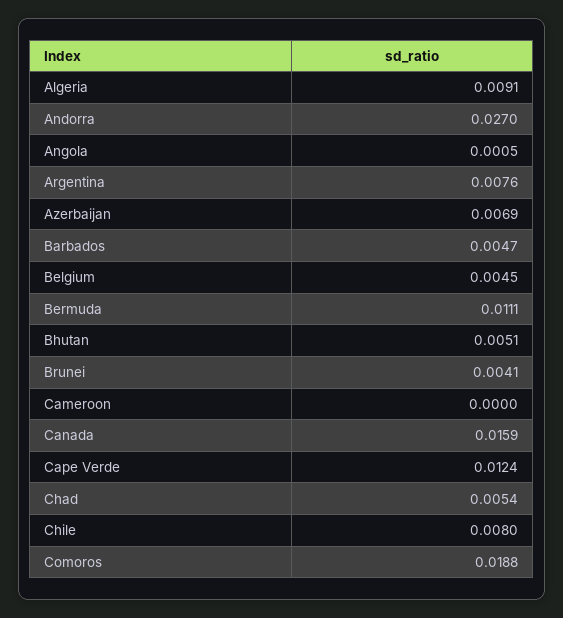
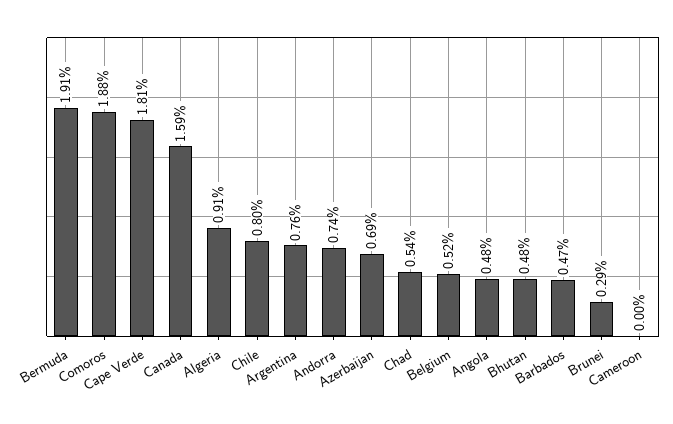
Andorra: 0.027 -> 0.0074
Angola: 0.0005 -> 0.0048
Belgium: 0.0045 -> 0.0052
Bermuda: 0.0111 -> 0.0191
Bhutan: 0.0051 -> 0.0048
Brunei: 0.0041 -> 0.0029
Cape Verde: 0.0124 -> 0.0181

